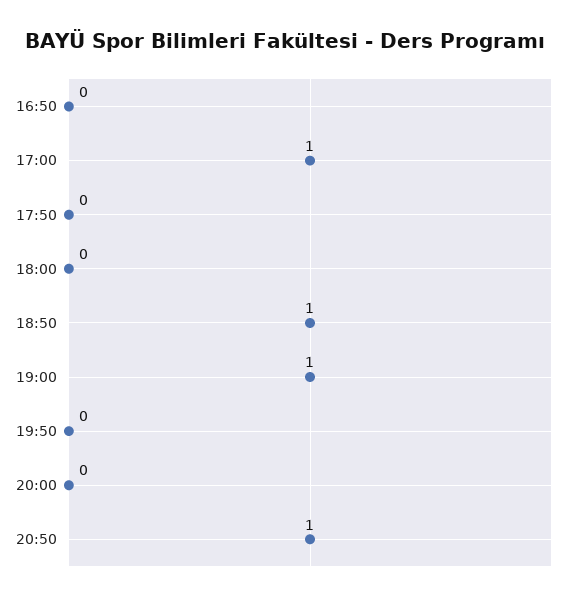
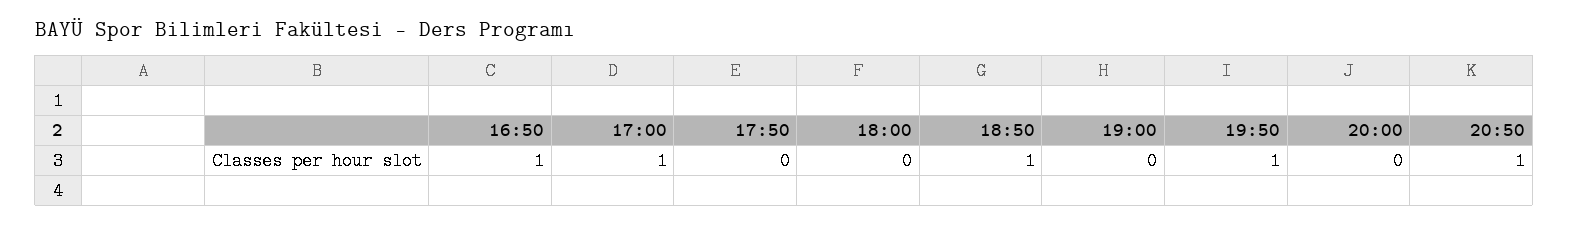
16:50: 0 -> 1
19:00: 1 -> 0
19:50: 0 -> 1

